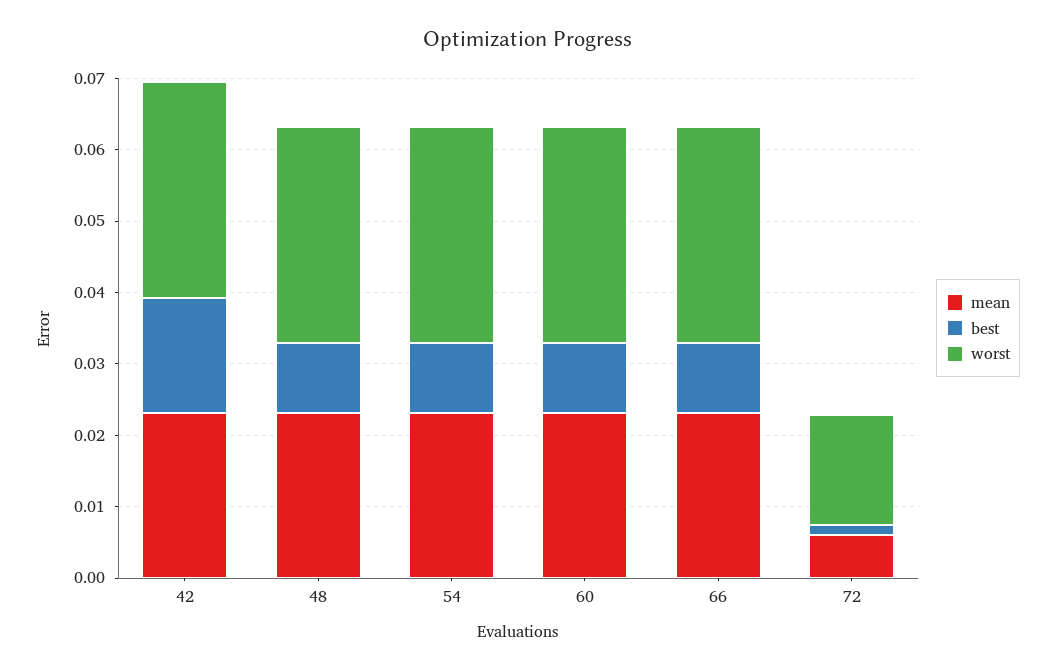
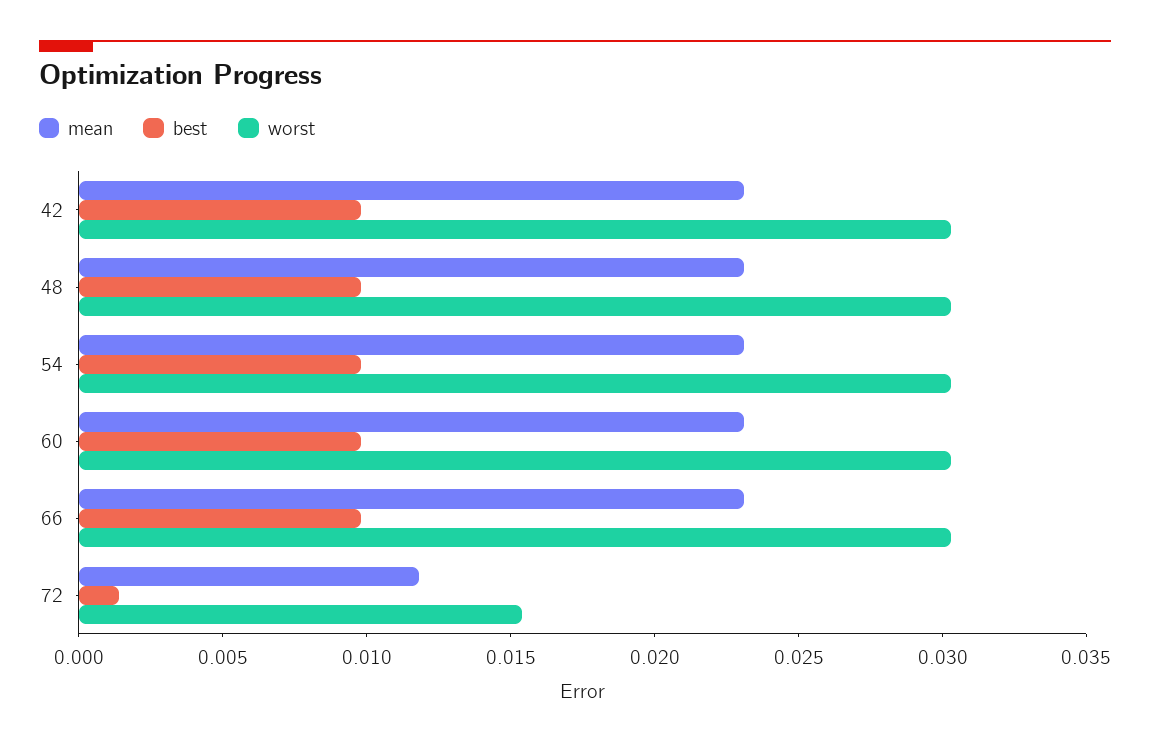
best, 42: 0.016 -> 0.01
mean, 72: 0.006 -> 0.012

